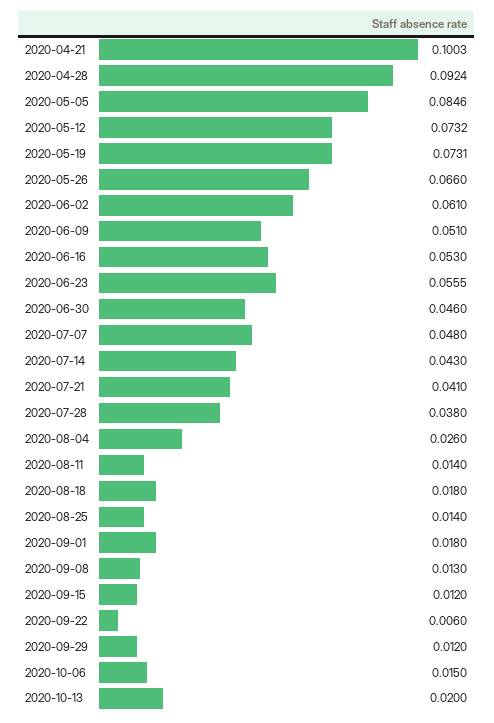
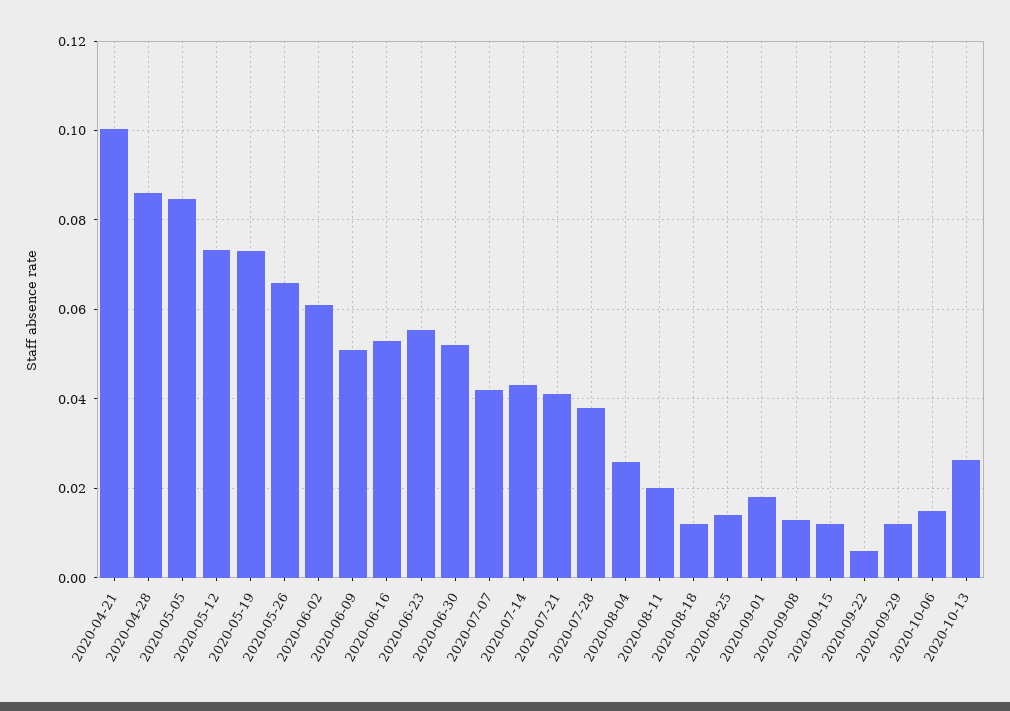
2020-04-28: 0.0924 -> 0.086
2020-06-30: 0.046 -> 0.052
2020-07-07: 0.048 -> 0.042
2020-08-11: 0.014 -> 0.02
2020-08-18: 0.018 -> 0.012
2020-10-13: 0.02 -> 0.026

